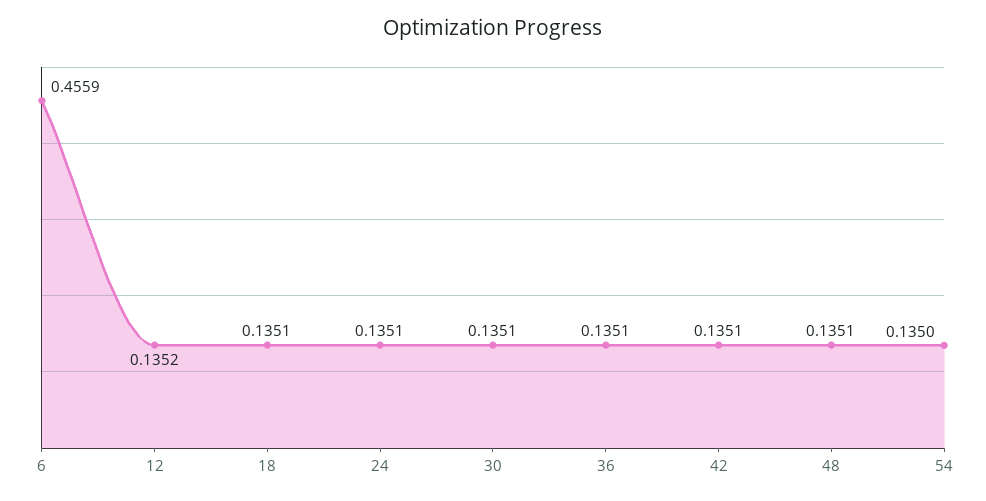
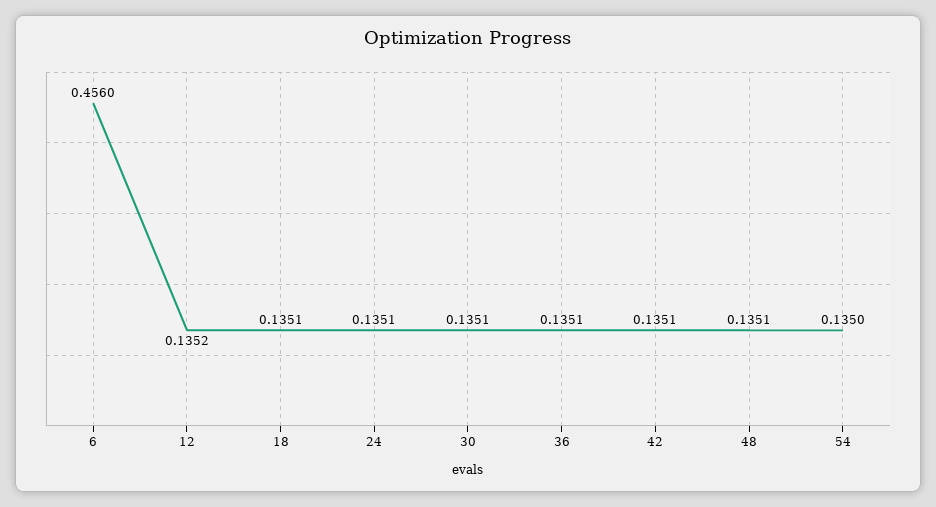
6: 0.4559 -> 0.456

